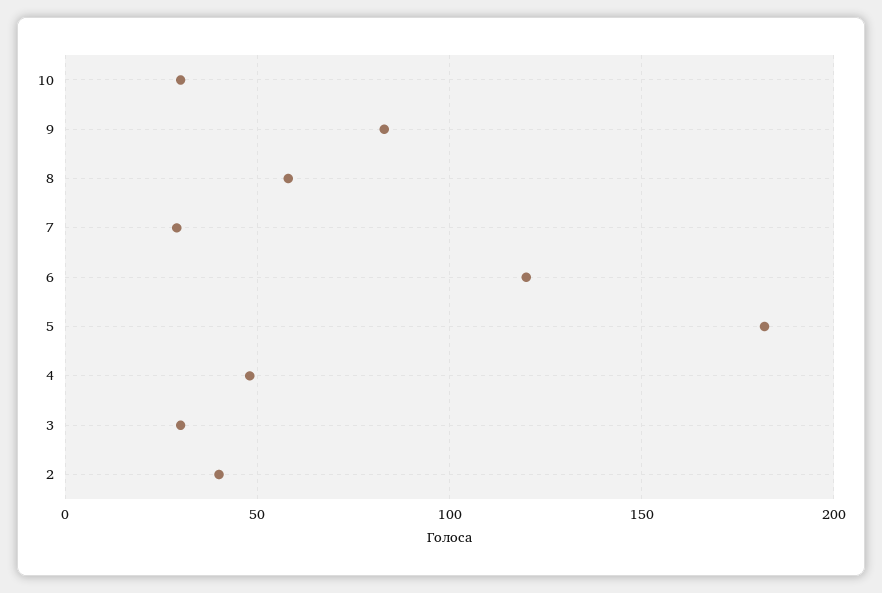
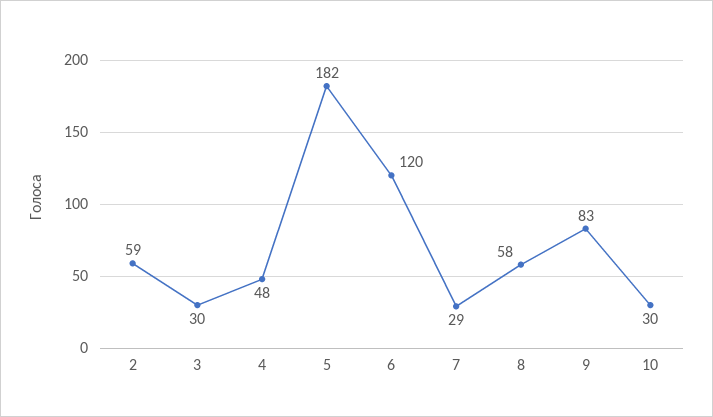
2: 40 -> 59

